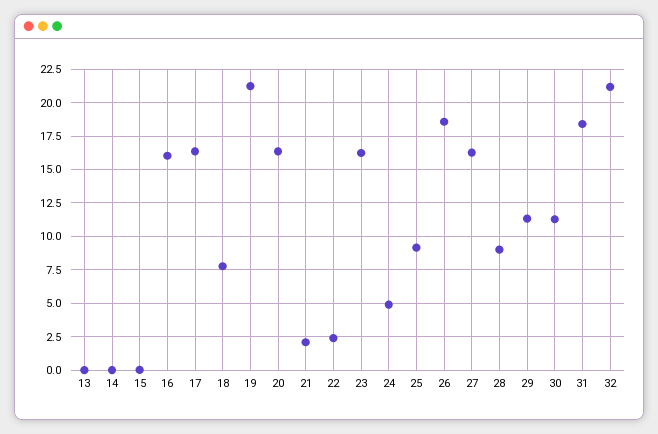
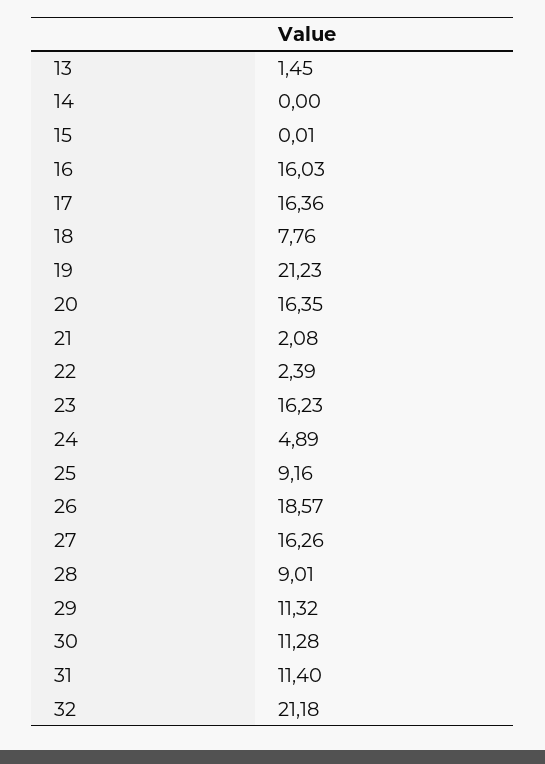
13: 0 -> 1.45
31: 18.5 -> 11.4

